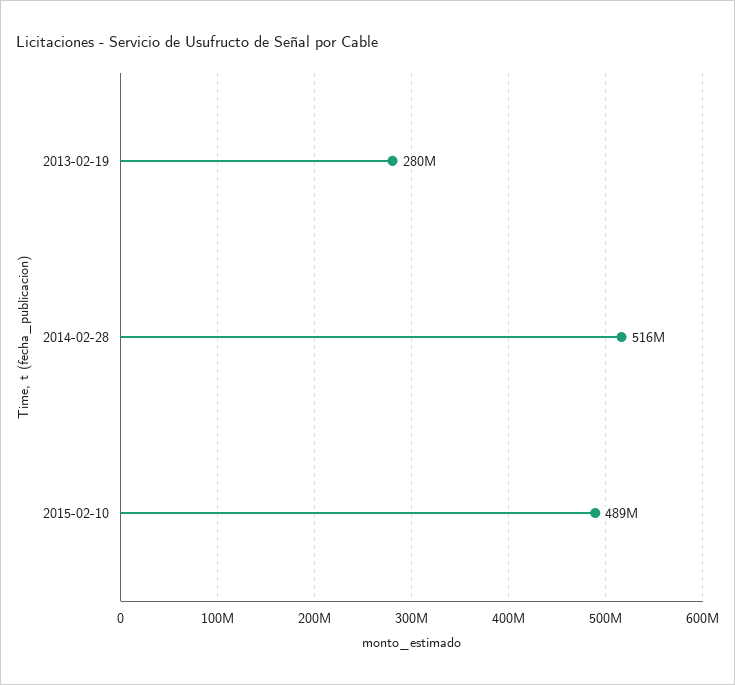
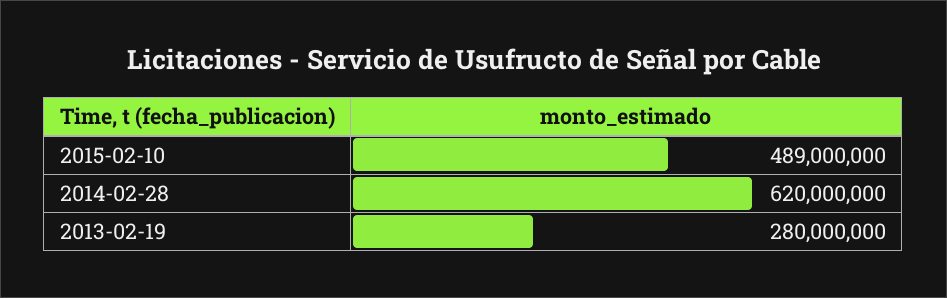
2014-02-28: 516000000 -> 620000000

